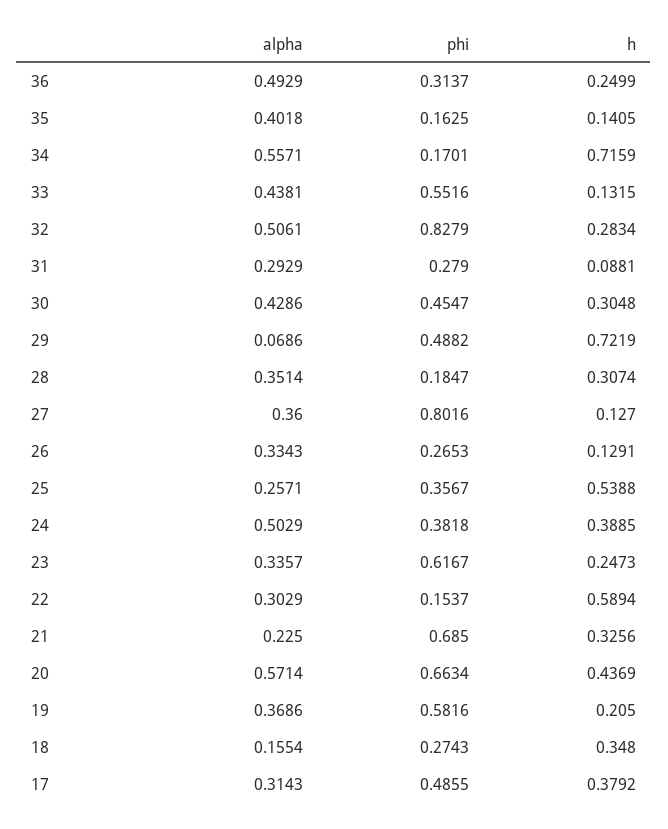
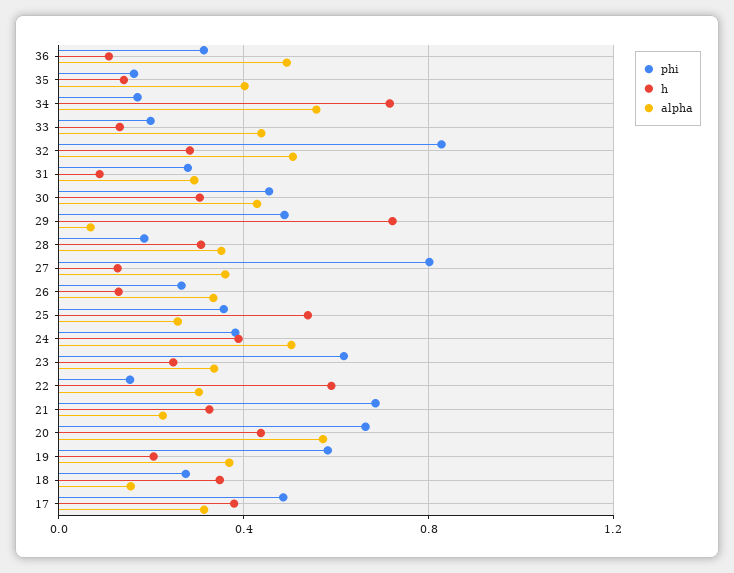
h, 36: 0.2499 -> 0.1
phi, 33: 0.5516 -> 0.2

